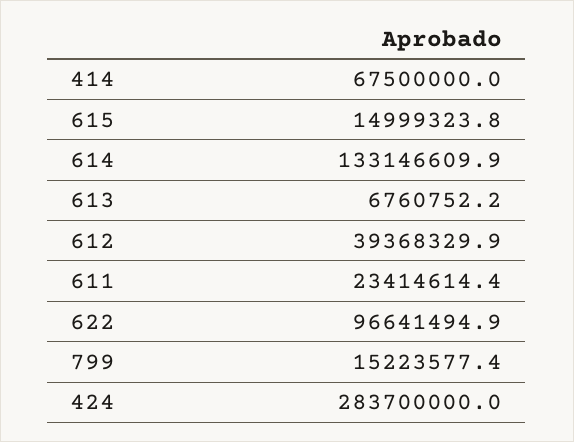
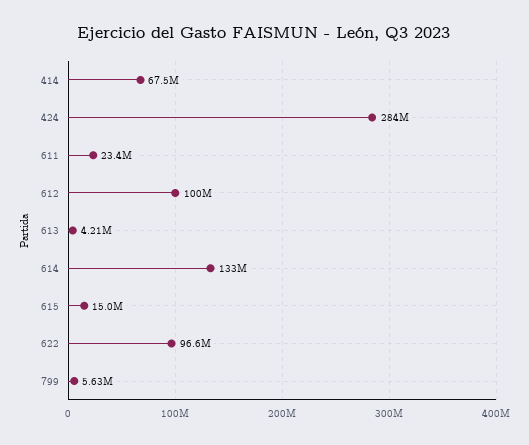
613: 6760752.2 -> 4210000
612: 39368329.9 -> 100000000
799: 15223577.4 -> 5630000

